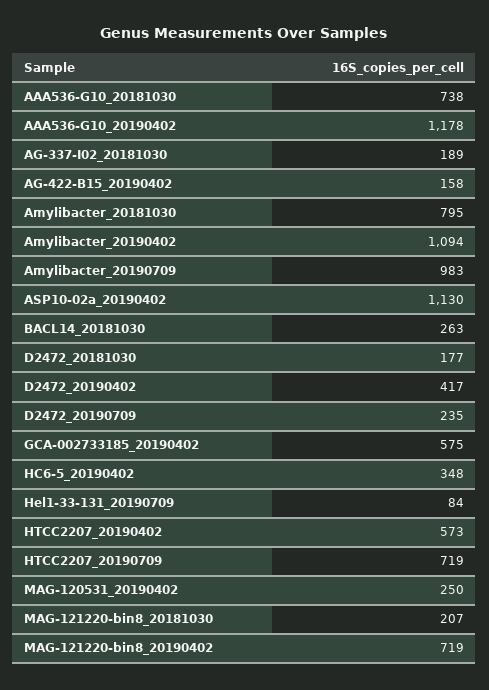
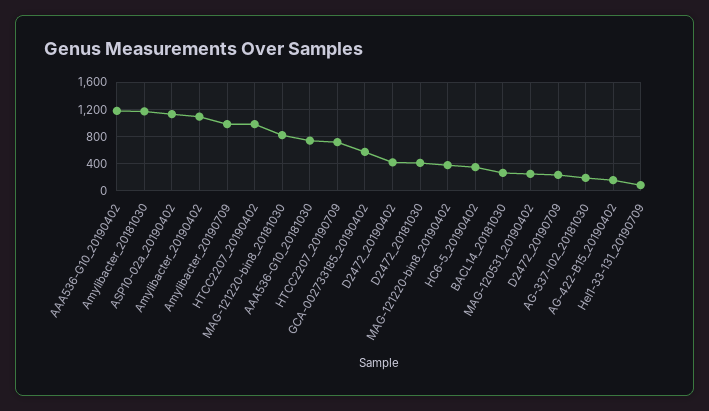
Amylibacter_20181030: 795 -> 1200
D2472_20181030: 177 -> 400
HTCC2207_20190402: 573 -> 1000
MAG-121220-bin8_20181030: 207 -> 800
MAG-121220-bin8_20190402: 719 -> 400

